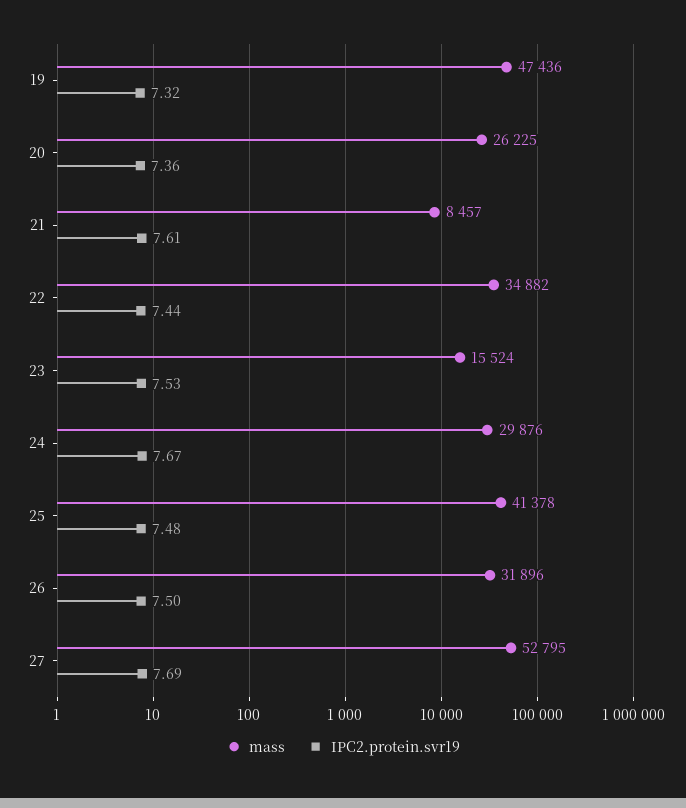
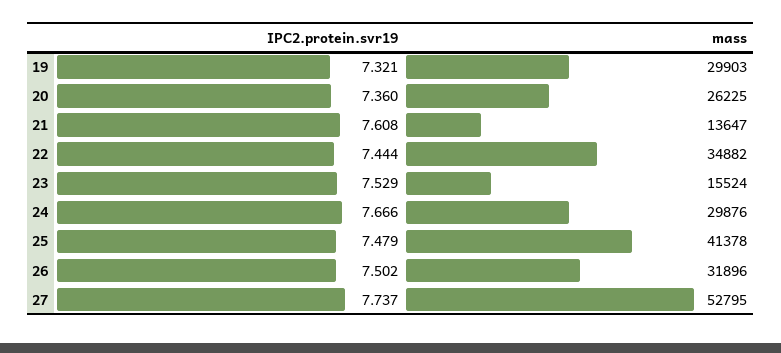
mass, 19: 47436 -> 29903
mass, 21: 8457 -> 13647
IPC2.protein.svr19, 27: 7.69 -> 7.737

